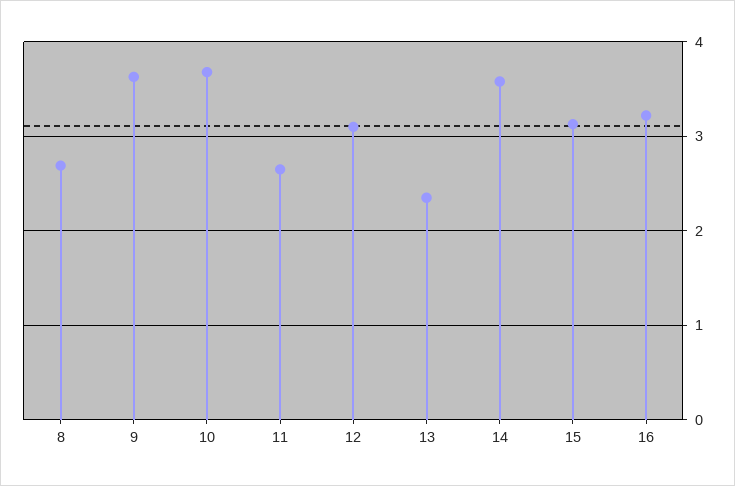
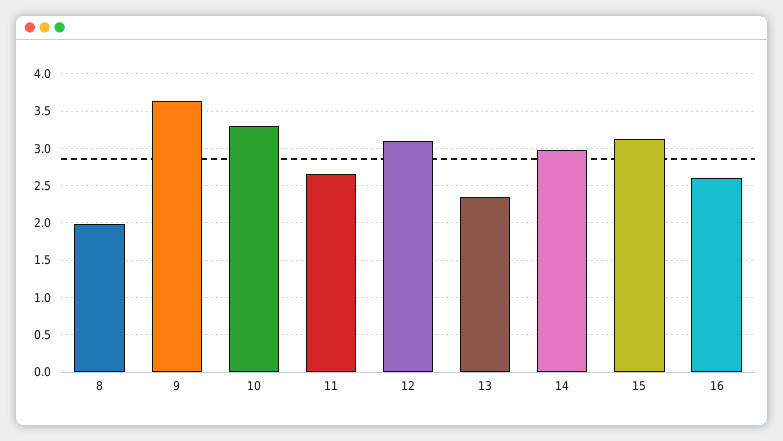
8: 2.7 -> 2
10: 3.7 -> 3.3
14: 3.6 -> 3
16: 3.2 -> 2.6

